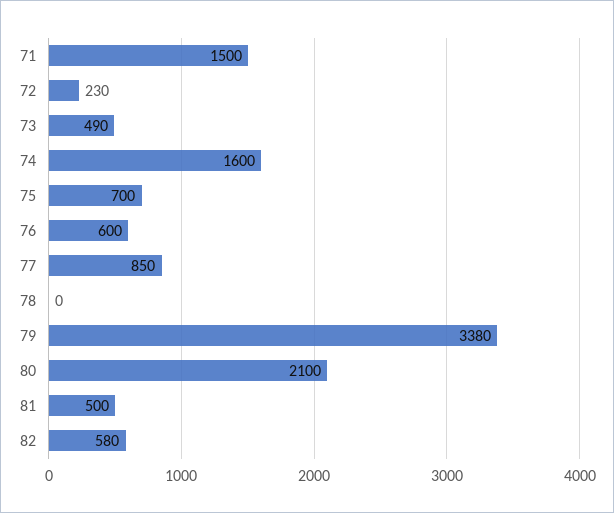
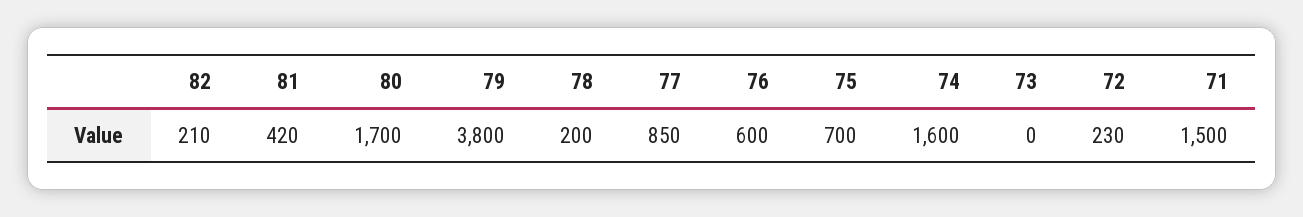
73: 490 -> 0
78: 0 -> 200
79: 3380 -> 3800
80: 2100 -> 1700
81: 500 -> 420
82: 580 -> 210

